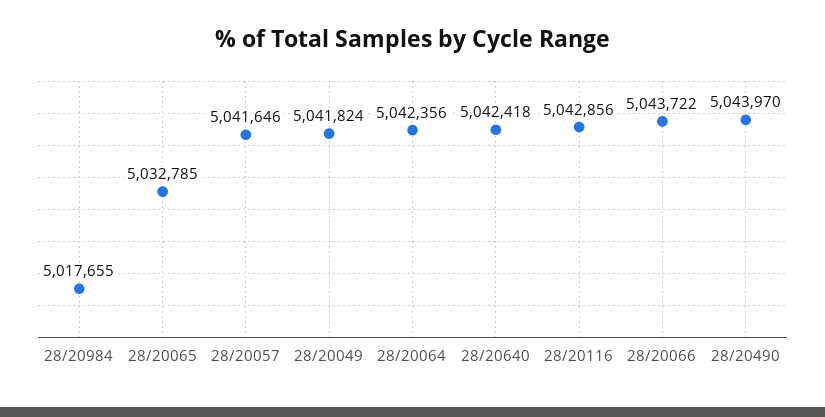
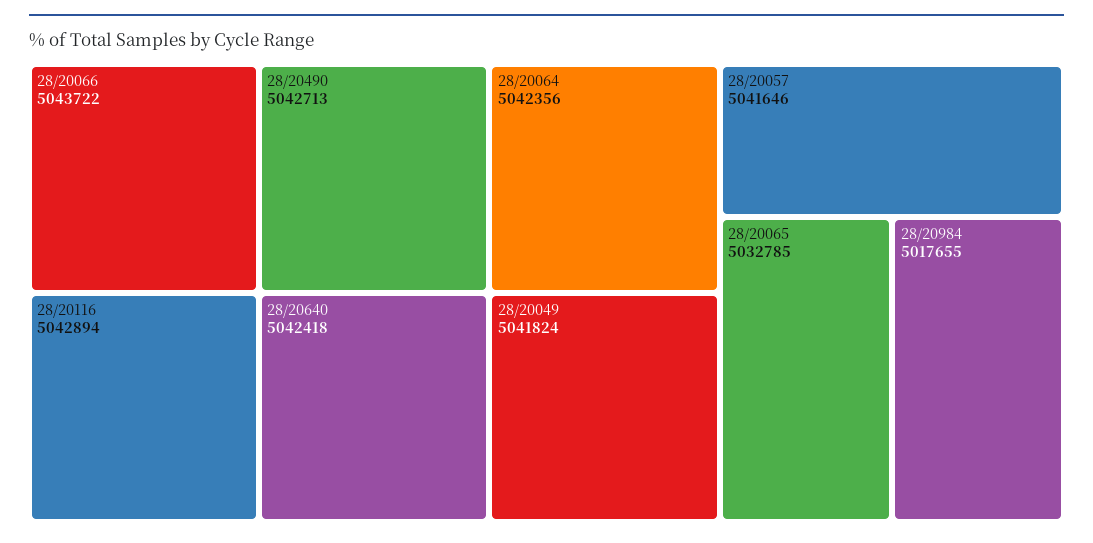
28/20116: 5042856 -> 5042894
28/20490: 5043970 -> 5042713

